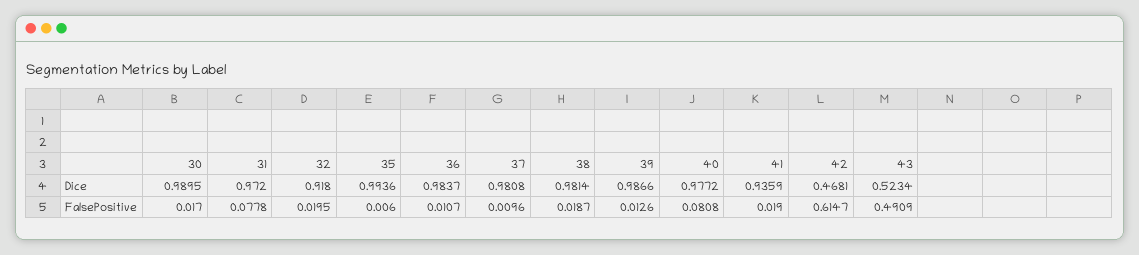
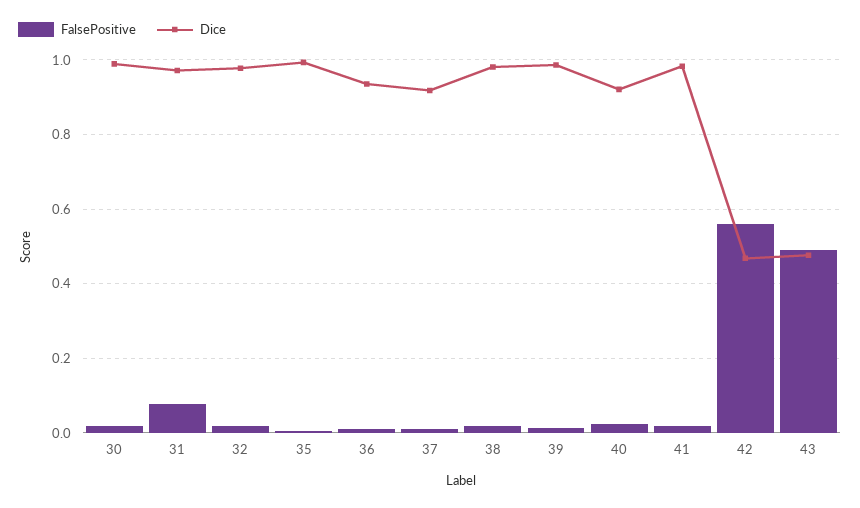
Dice, 32: 0.918 -> 0.98
Dice, 36: 0.9837 -> 0.94
Dice, 37: 0.9808 -> 0.92
Dice, 40: 0.9772 -> 0.92
Dice, 41: 0.9359 -> 0.98
Dice, 43: 0.5234 -> 0.48
FalsePositive, 40: 0.0808 -> 0.02
FalsePositive, 42: 0.6147 -> 0.56

